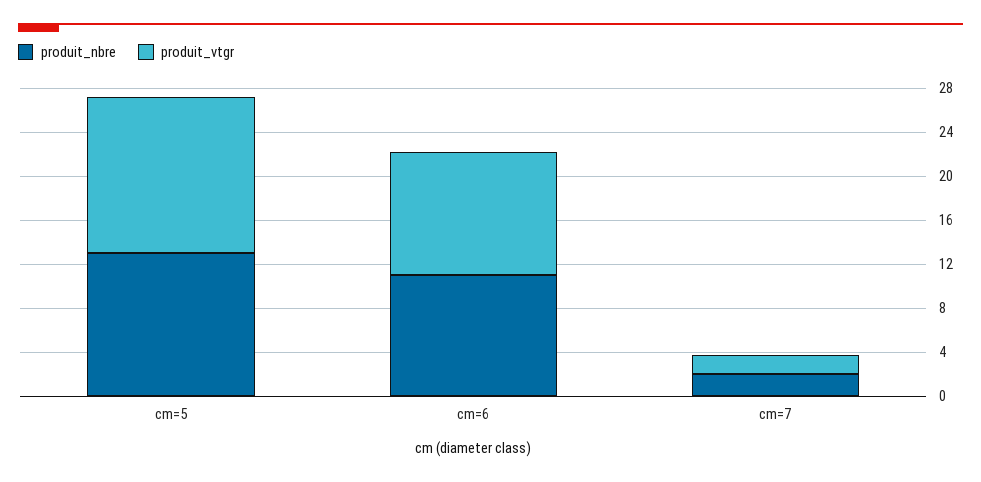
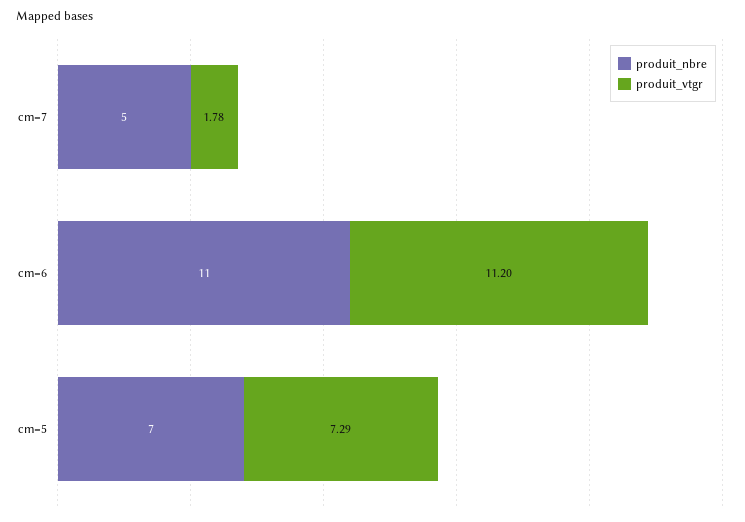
produit_nbre, cm=5: 13 -> 7
produit_vtgr, cm=5: 14 -> 7.29
produit_nbre, cm=7: 2 -> 5

